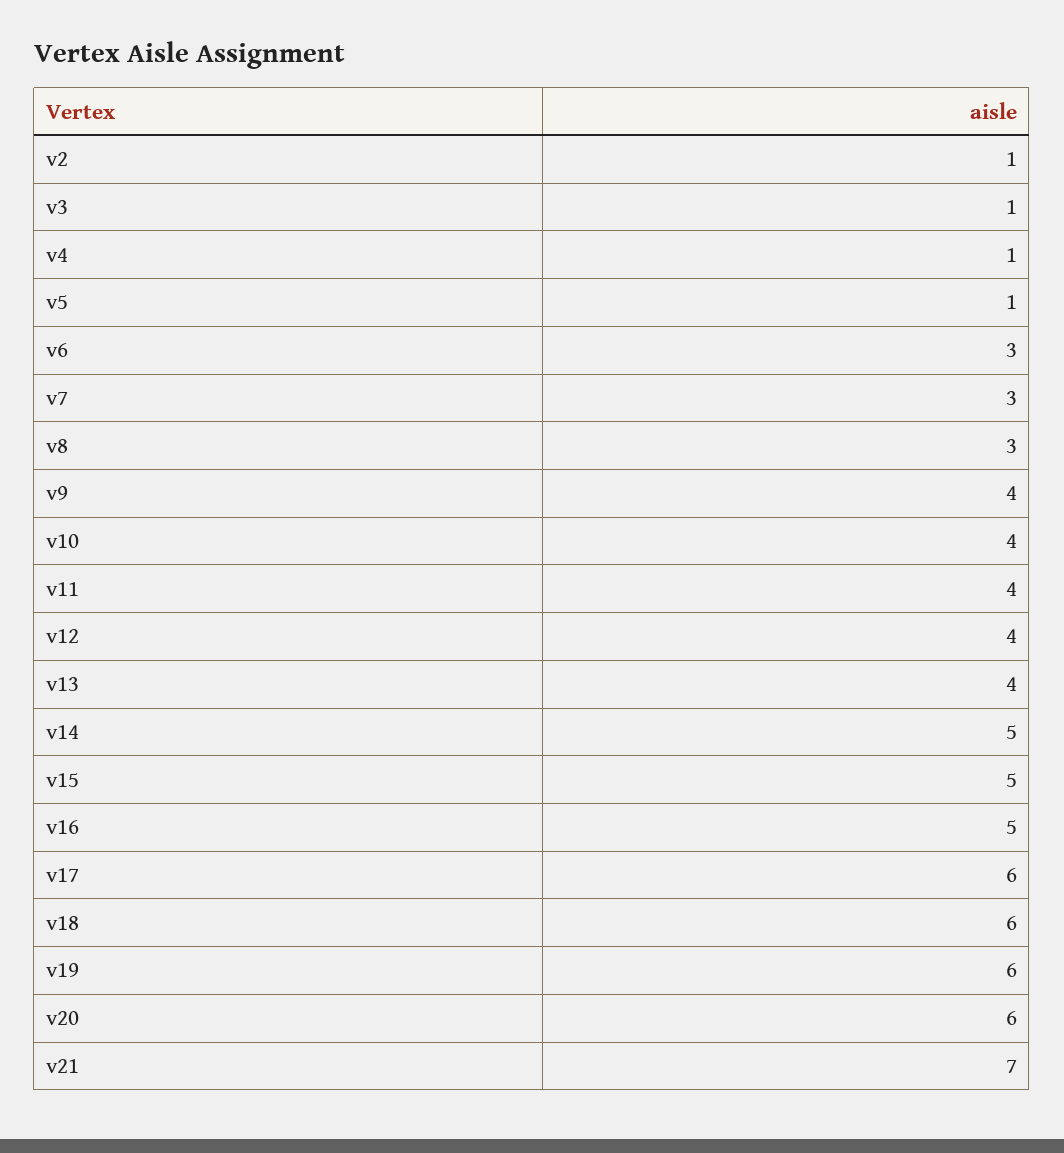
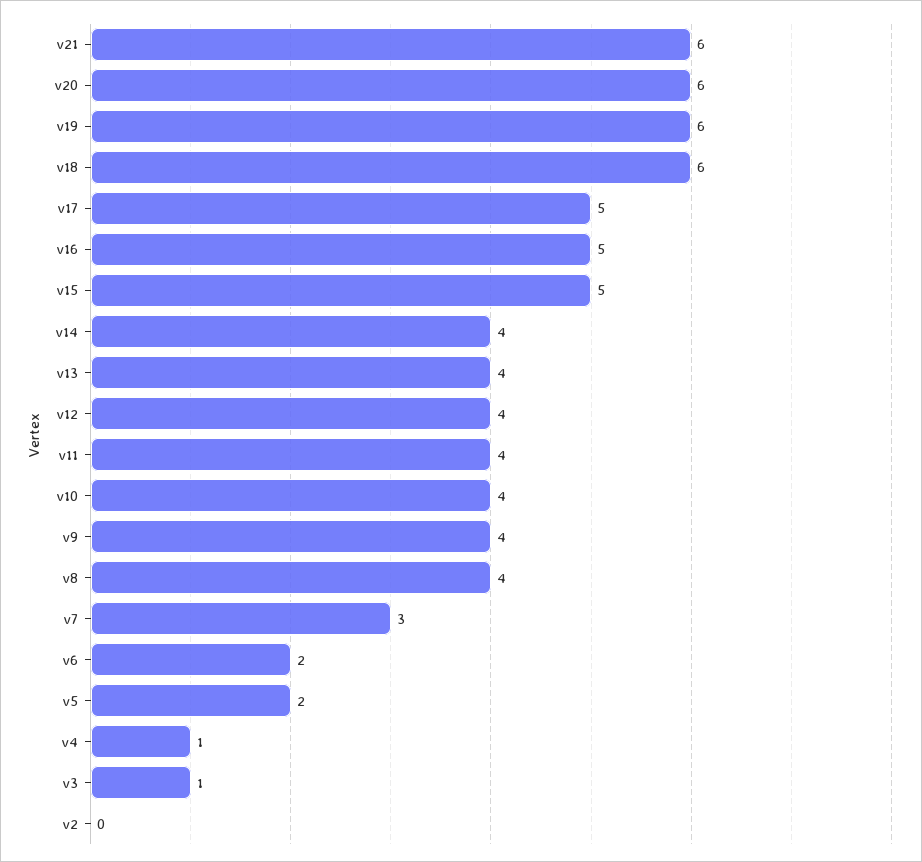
v2: 1 -> 0
v5: 1 -> 2
v6: 3 -> 2
v8: 3 -> 4
v14: 5 -> 4
v17: 6 -> 5
v21: 7 -> 6

